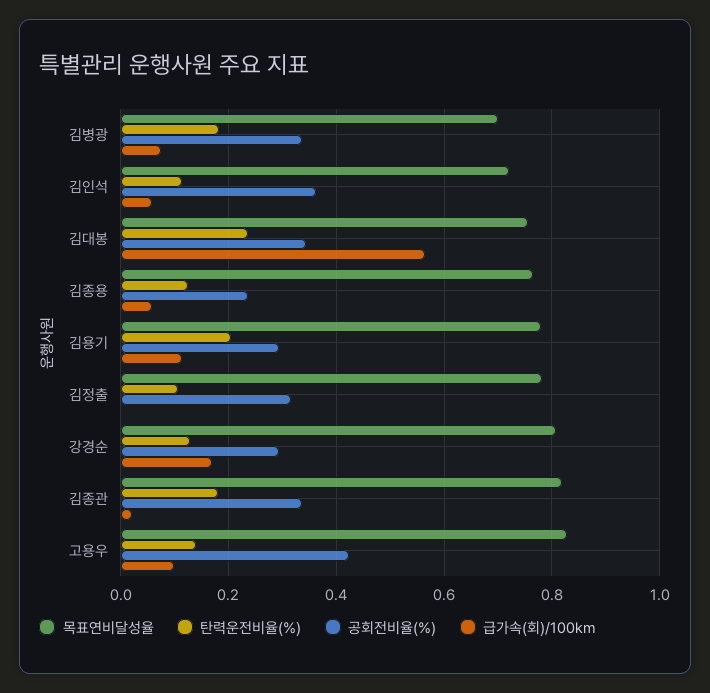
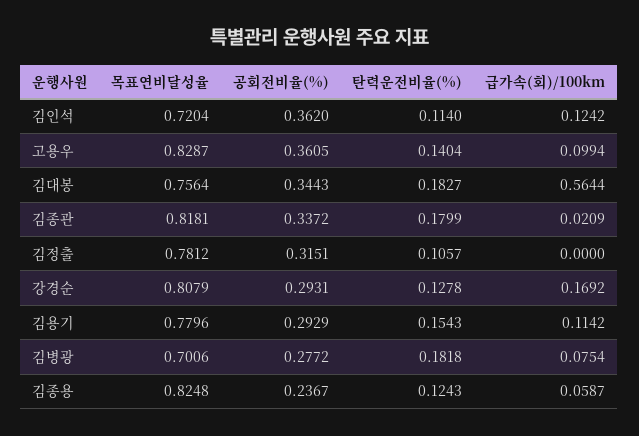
공회전비율(%), 김병광: 0.34 -> 0.2772
급가속(회)/100km, 김인석: 0.06 -> 0.1242
탄력운전비율(%), 김대봉: 0.24 -> 0.1827
목표연비달성율, 김종용: 0.76 -> 0.8248
탄력운전비율(%), 김용기: 0.2 -> 0.1543
공회전비율(%), 고용우: 0.42 -> 0.3605

